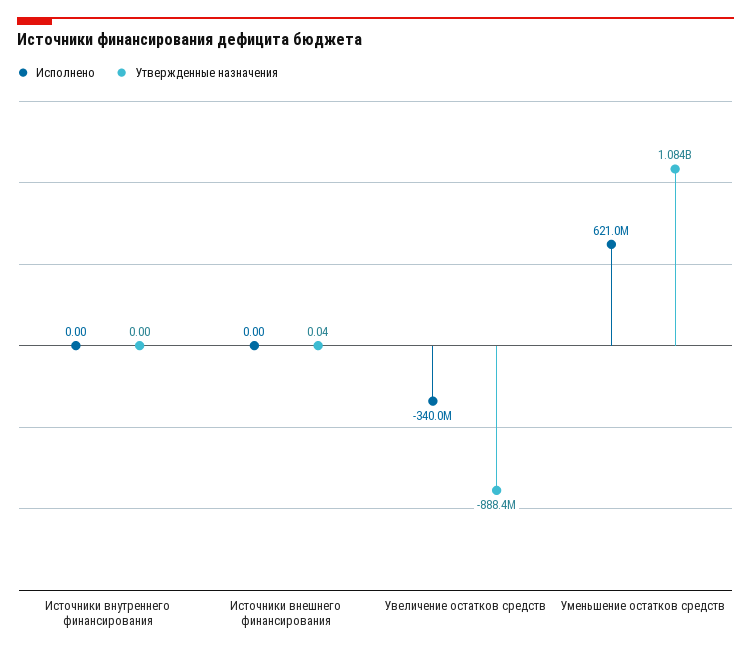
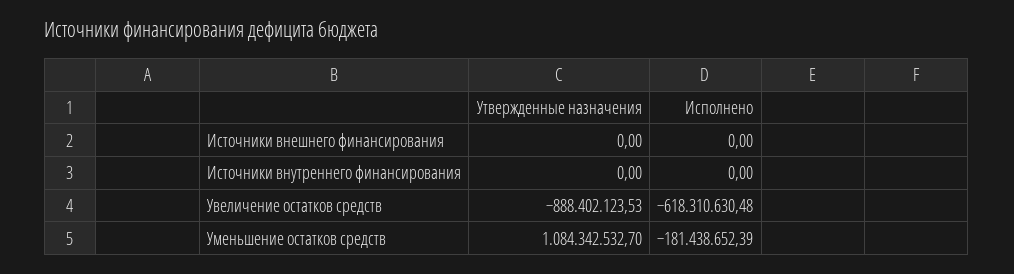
Утвержденные назначения, Источники внешнего финансирования: 0.04 -> 0
Исполнено, Увеличение остатков средств: -340000000 -> -618310630.48
Исполнено, Уменьшение остатков средств: 621000000 -> -181438652.39

